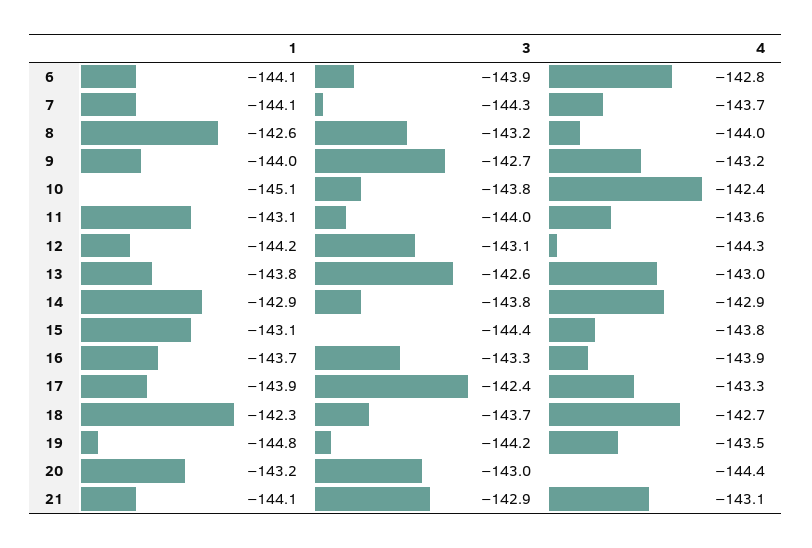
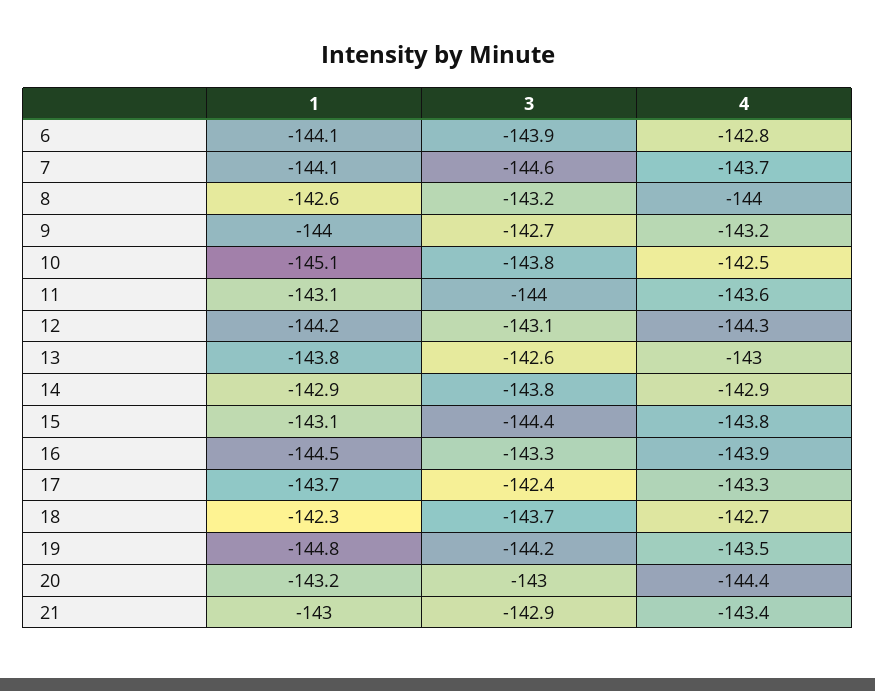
3, 7: -144.3 -> -144.6
4, 10: -142.4 -> -142.5
1, 16: -143.7 -> -144.5
1, 17: -143.9 -> -143.7
1, 21: -144.1 -> -143
4, 21: -143.1 -> -143.4

